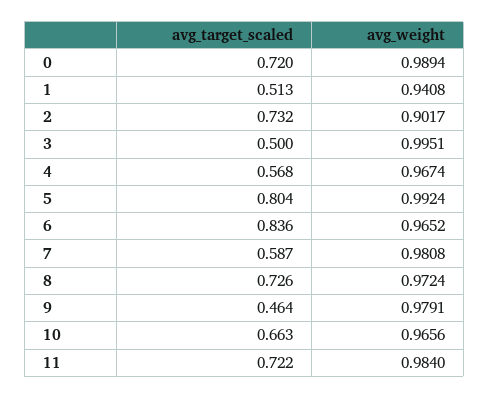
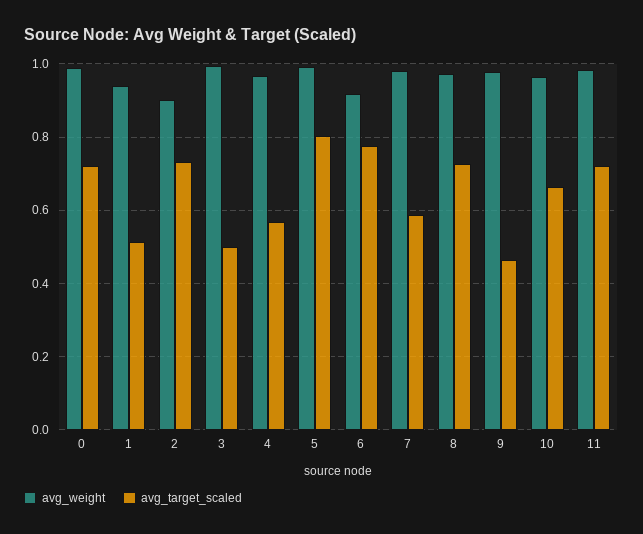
avg_target_scaled, 6: 0.836 -> 0.78
avg_weight, 6: 0.9652 -> 0.92

